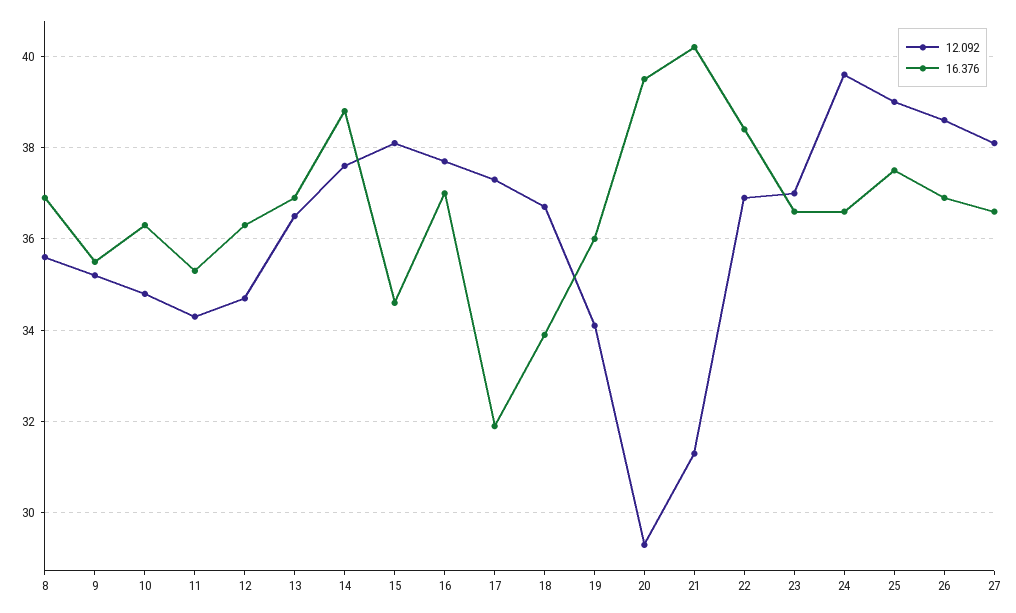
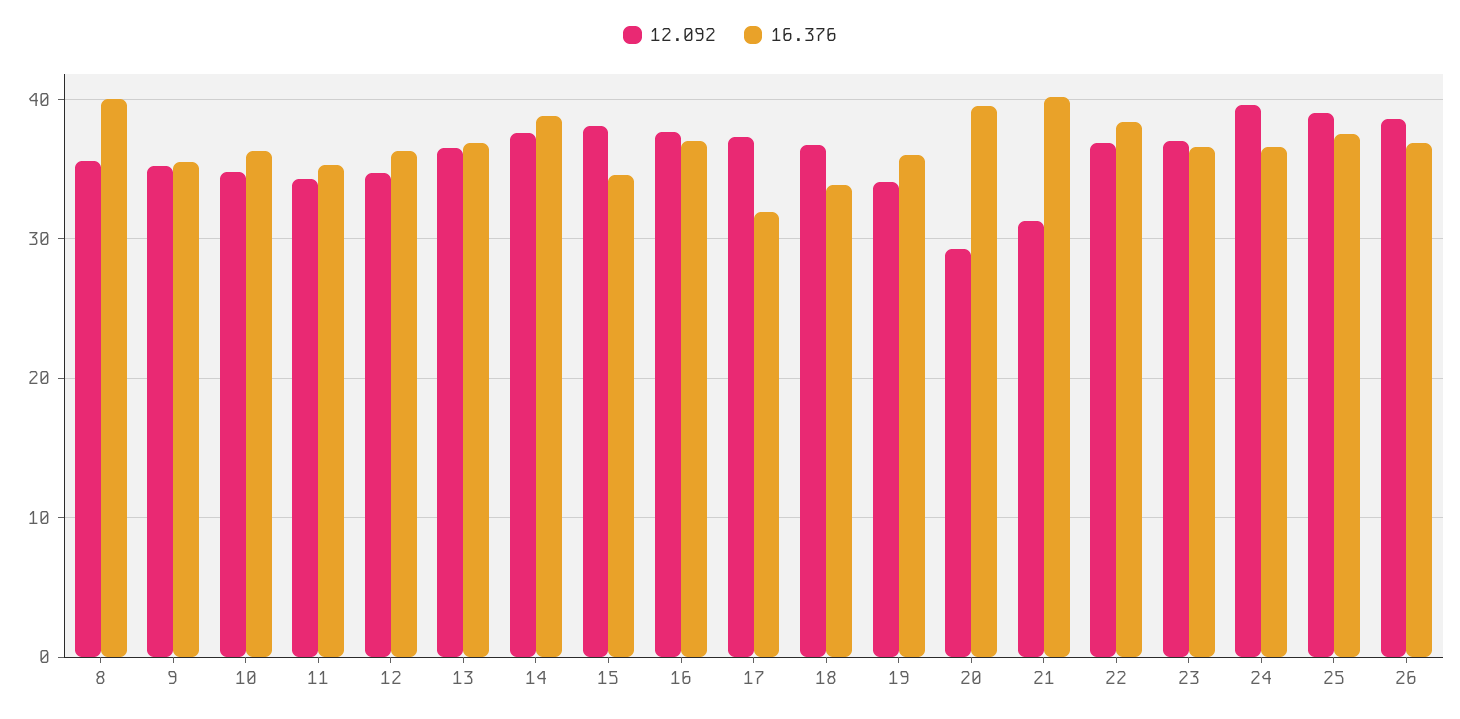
16.376, 8: 37 -> 40
12.092, 27: 38 -> none
16.376, 27: 36.5 -> none

